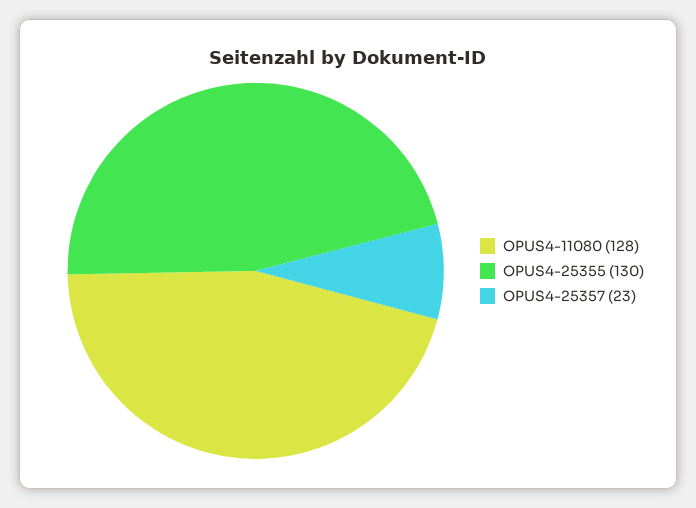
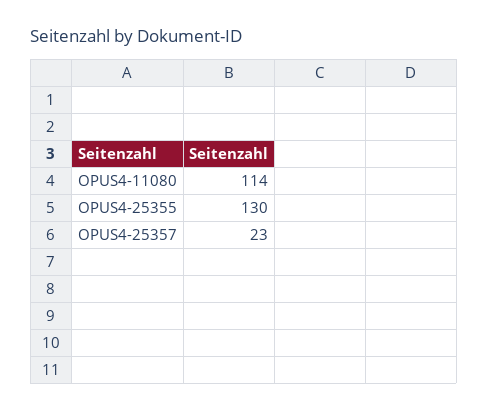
OPUS4-11080: 128 -> 114

